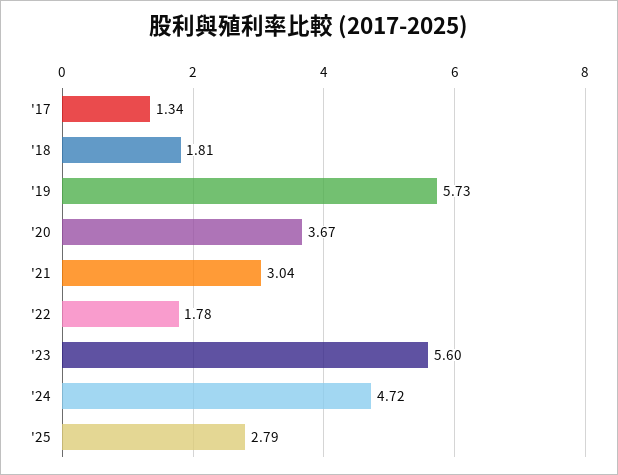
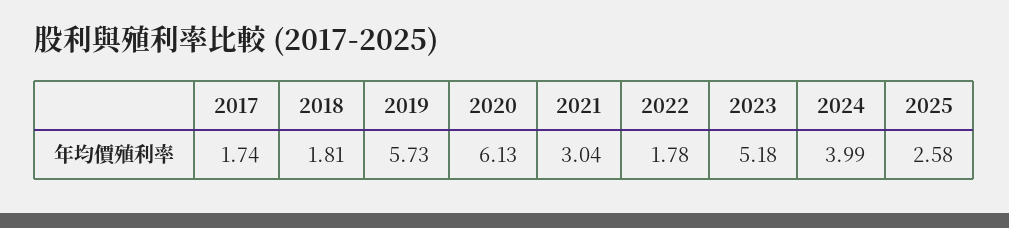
'17: 1.34 -> 1.74
'20: 3.67 -> 6.13
'23: 5.6 -> 5.18
'24: 4.72 -> 3.99
'25: 2.79 -> 2.58

